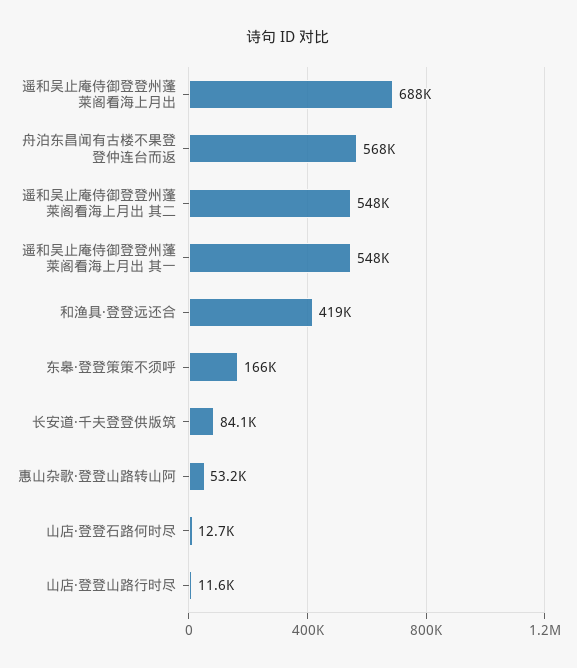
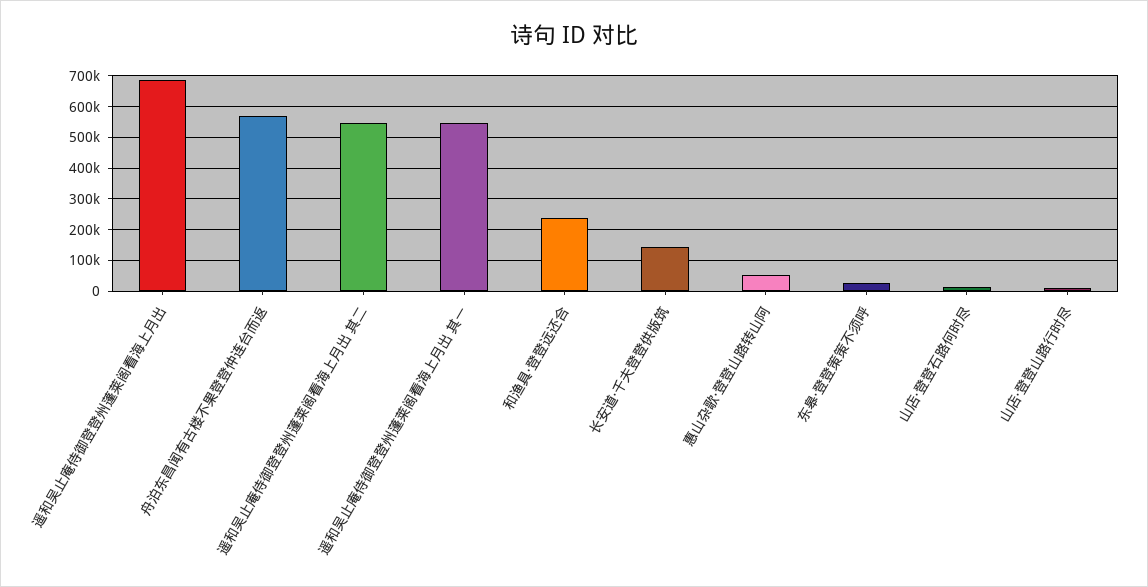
和渔具·登登远还合: 419000 -> 240000
东皋·登登策策不须呼: 166000 -> 20000
长安道·千夫登登供版筑: 84100 -> 140000

